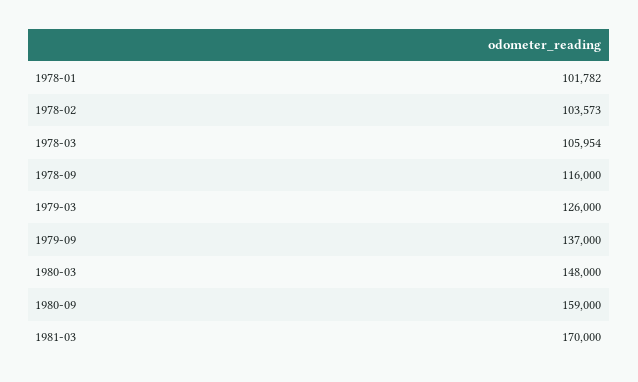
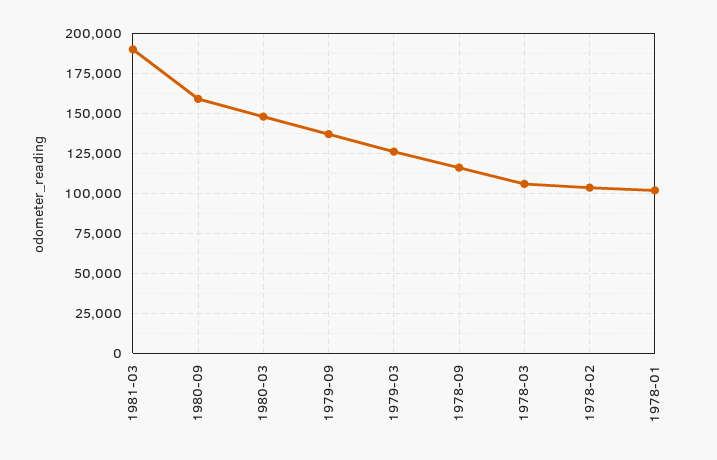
1981-03: 170000 -> 190000

